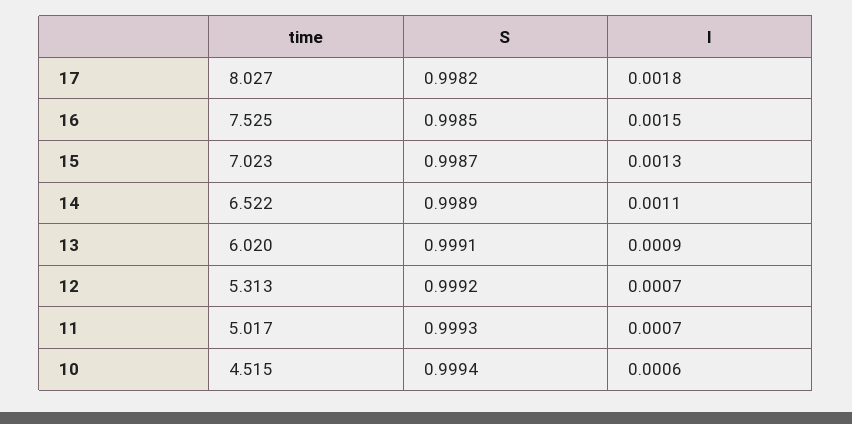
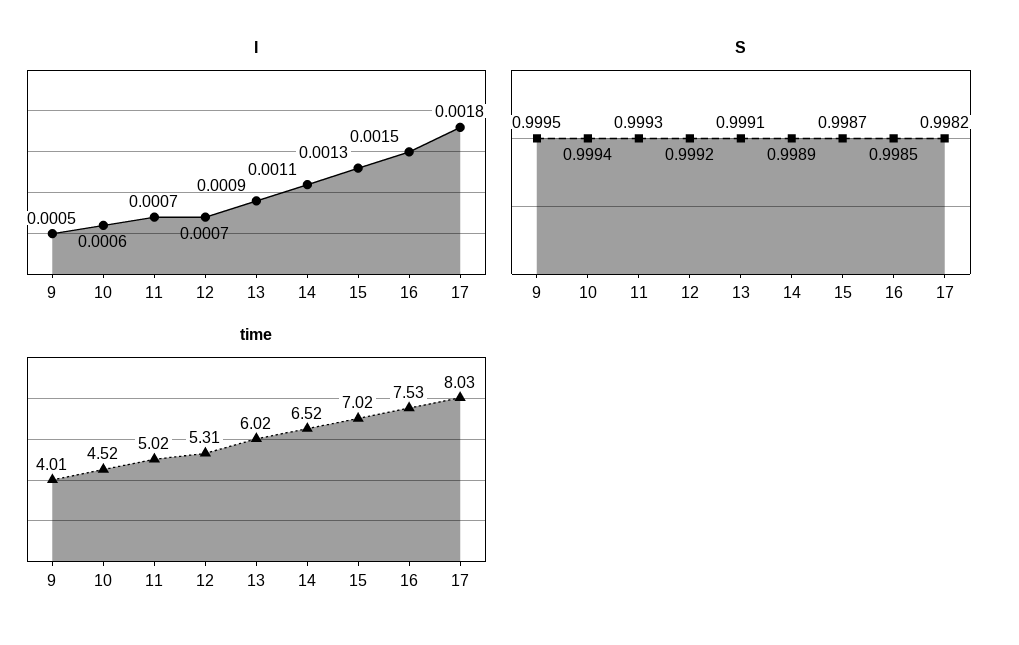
I, 9: none -> 0.0005
S, 9: none -> 0.9995
time, 9: none -> 4.01

